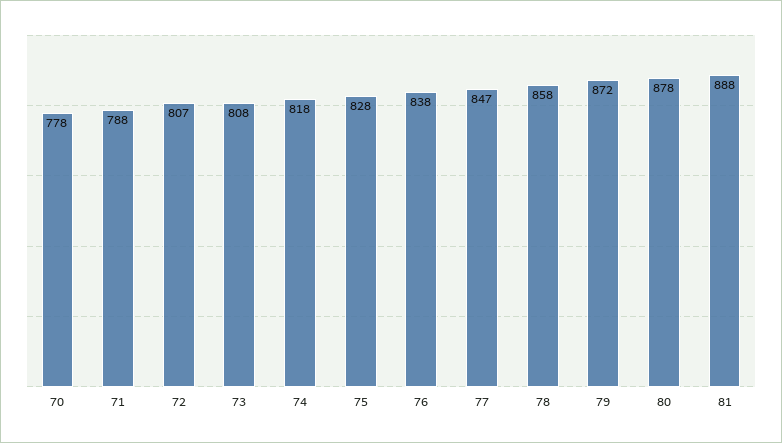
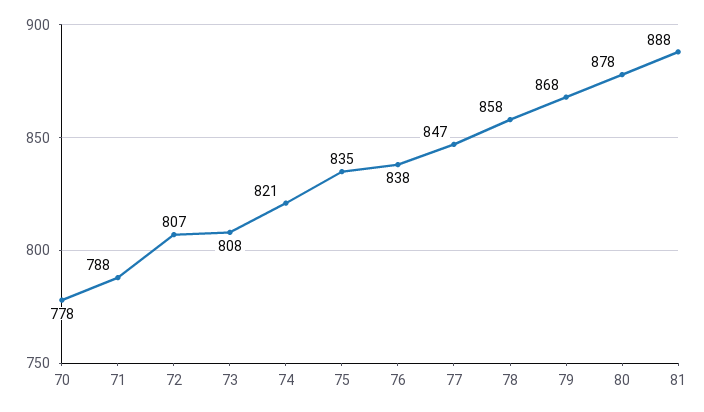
74: 818 -> 821
75: 828 -> 835
79: 872 -> 868

